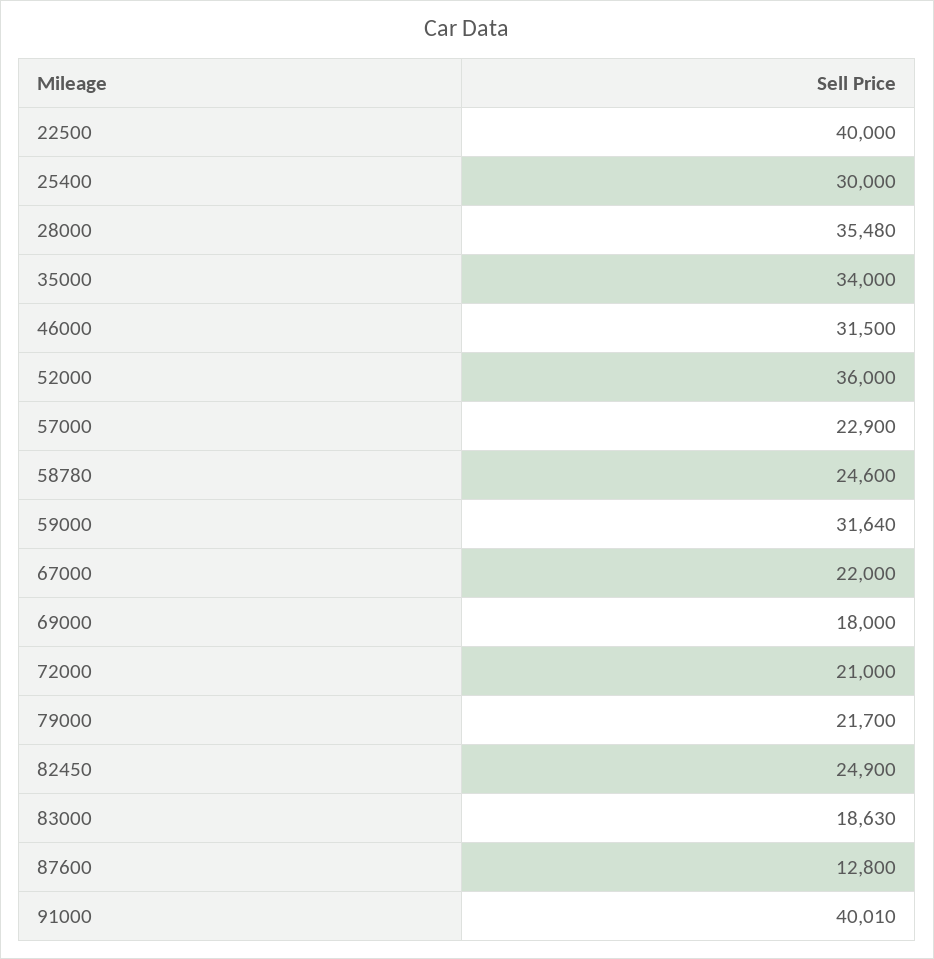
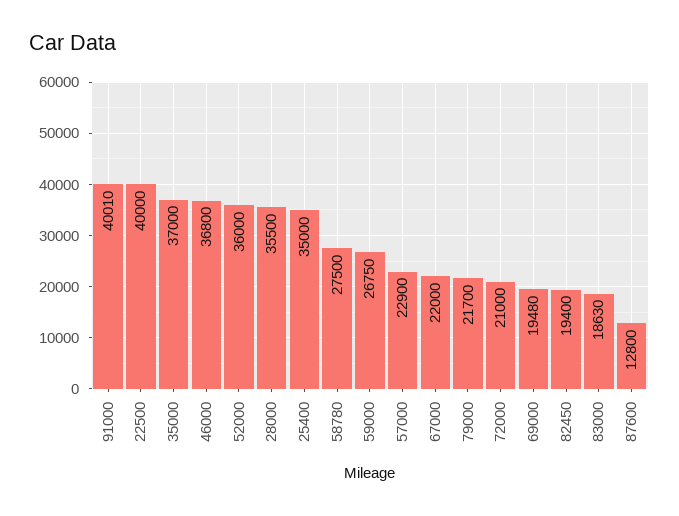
25400: 30000 -> 35000
28000: 35480 -> 35500
35000: 34000 -> 37000
46000: 31500 -> 36800
58780: 24600 -> 27500
59000: 31640 -> 26750
69000: 18000 -> 19480
82450: 24900 -> 19400

